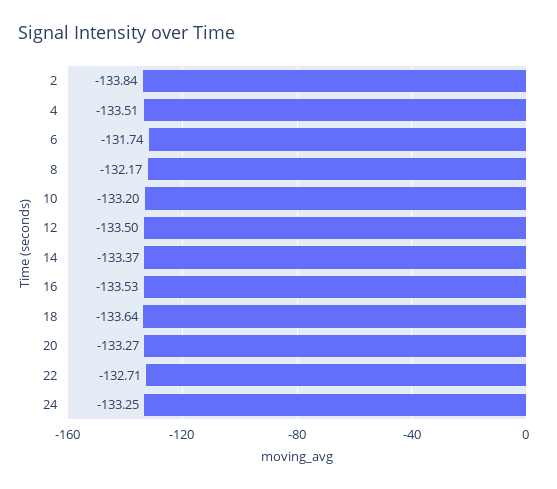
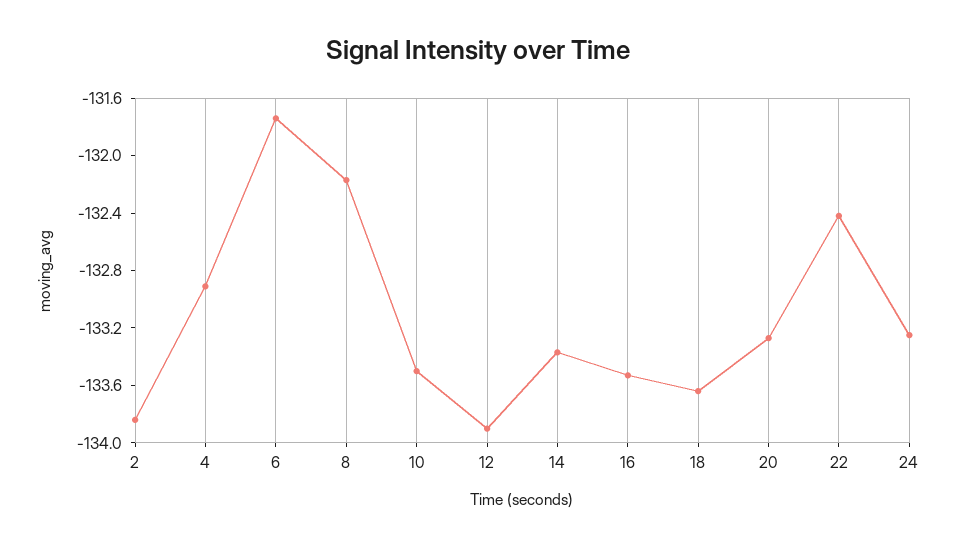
4: -133.51 -> -132.9
10: -133.2 -> -133.5
12: -133.5 -> -133.9
22: -132.71 -> -132.4

